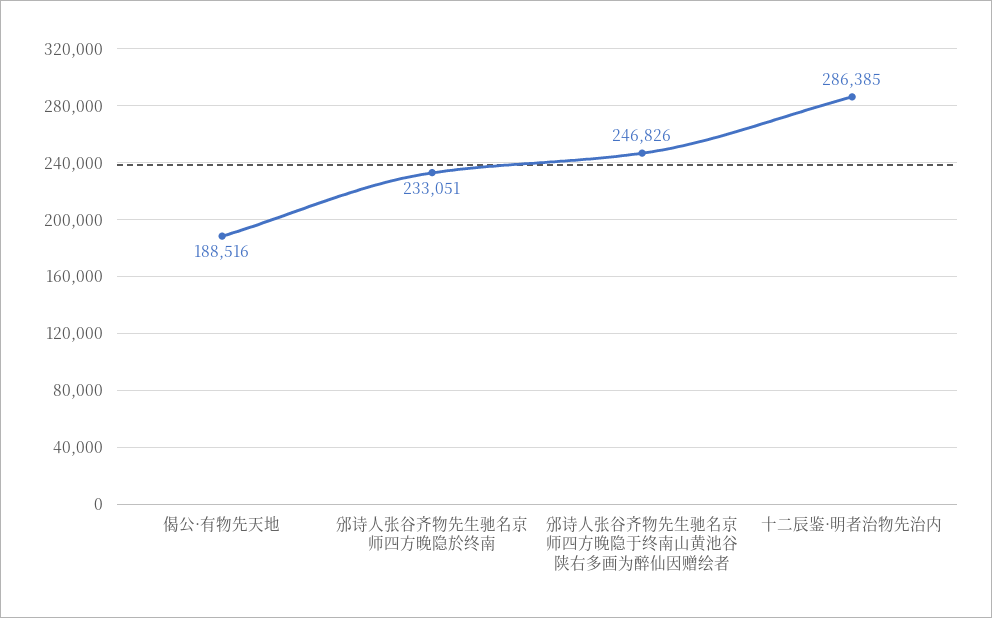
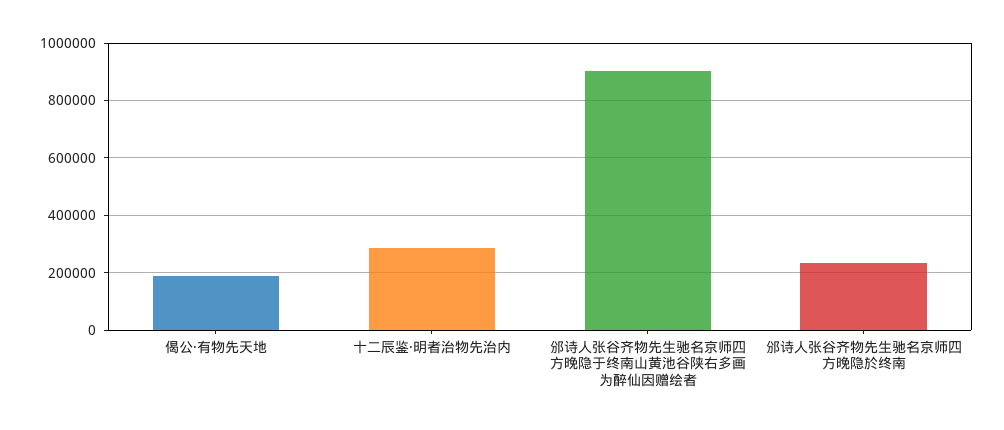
邠诗人张谷齐物先生驰名京师四方晚隐于终南山黄池谷陕右多画为醉仙因赠绘者: 246826 -> 900000

